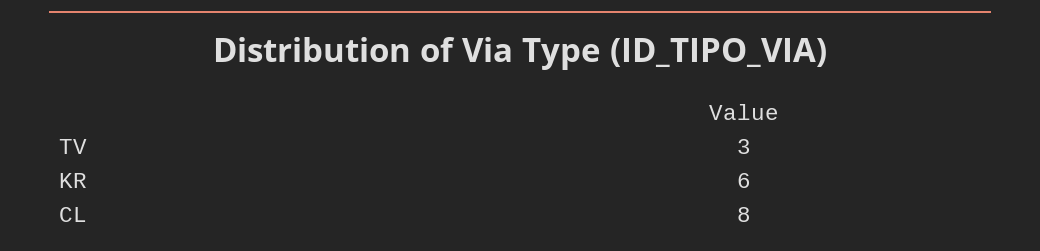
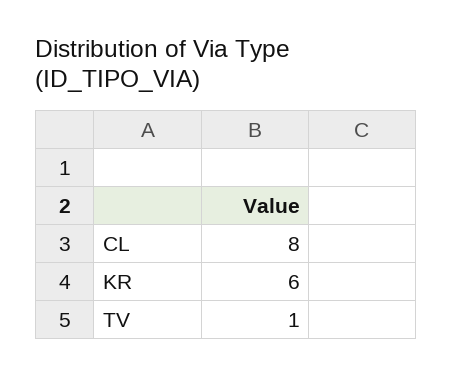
TV: 3 -> 1

